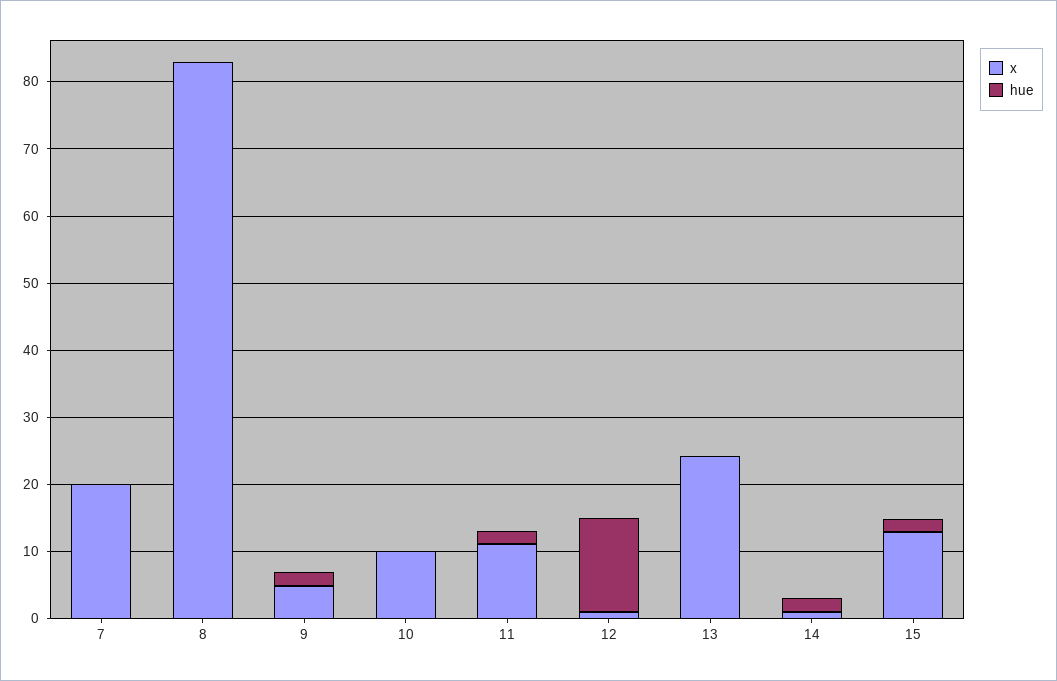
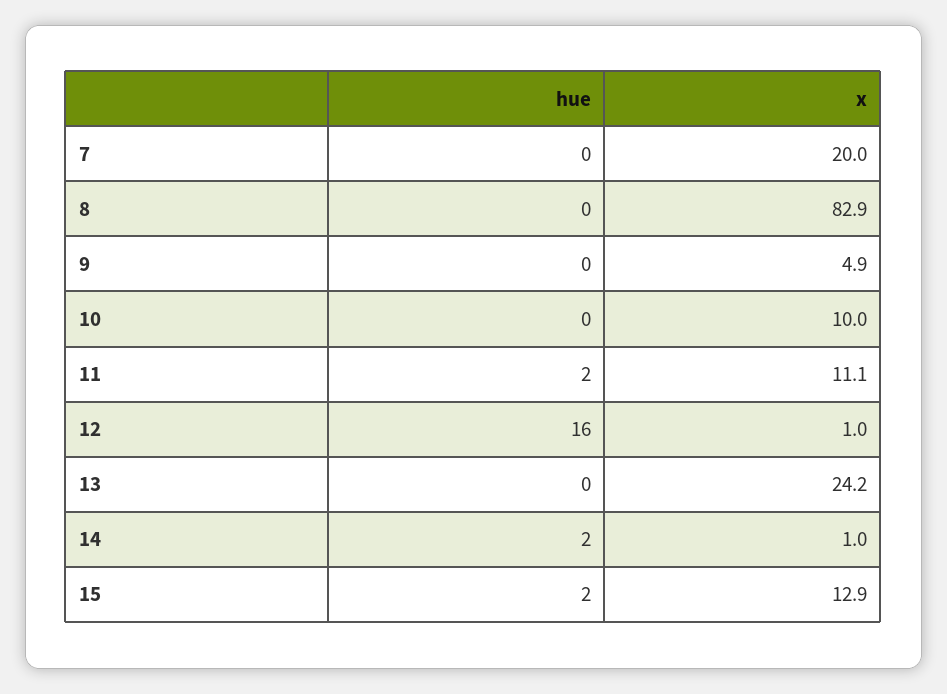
hue, 9: 2 -> 0
hue, 12: 14 -> 16

